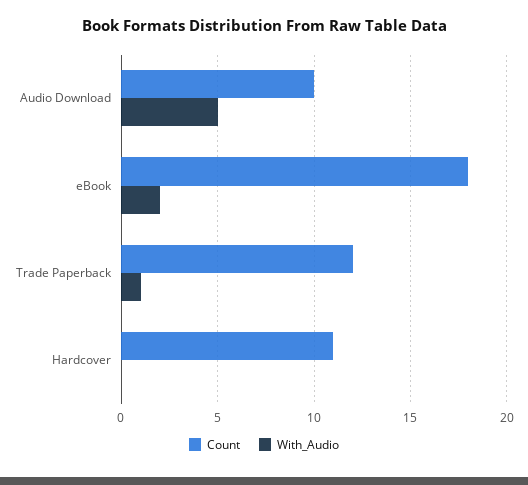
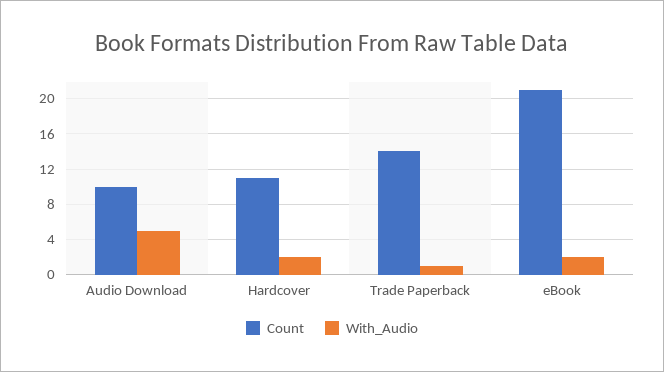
Count, eBook: 18 -> 21
Count, Trade Paperback: 12 -> 14
With_Audio, Hardcover: 0 -> 2

